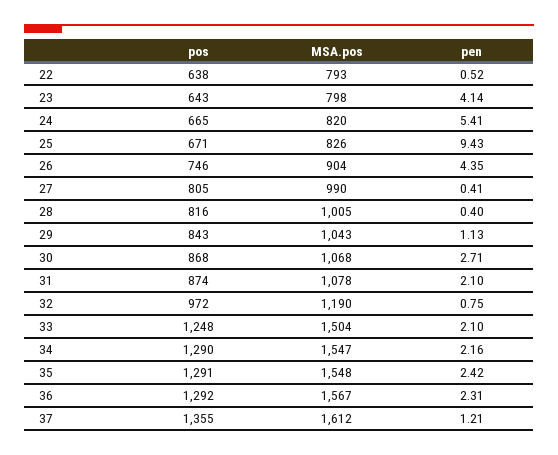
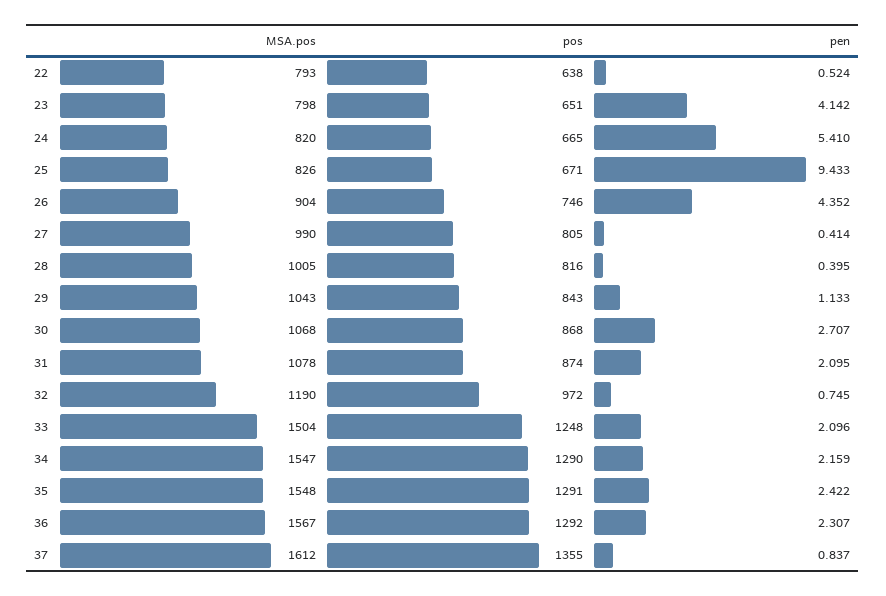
pos, 23: 643 -> 651
pen, 37: 1.21 -> 0.837

